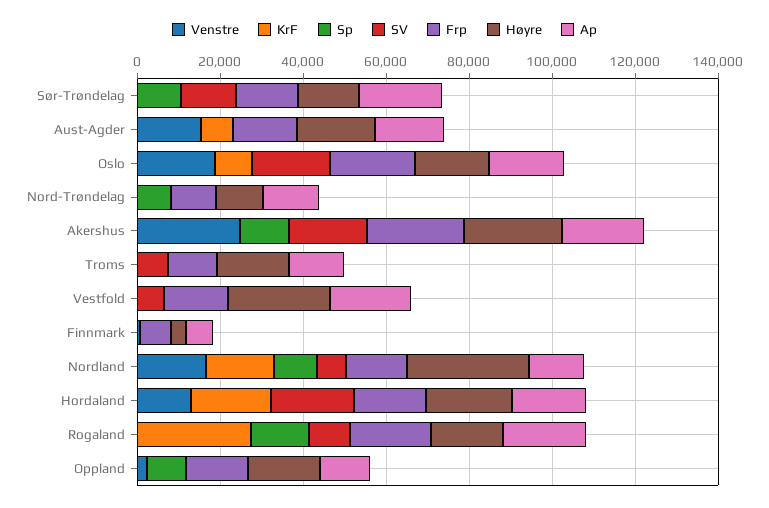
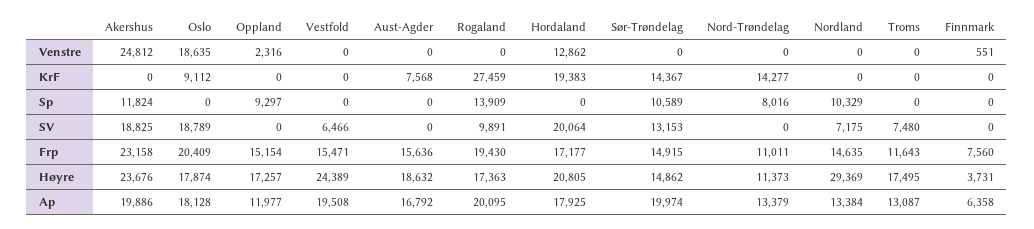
KrF, Sør-Trøndelag: 0 -> 14367
Venstre, Aust-Agder: 15000 -> 0
KrF, Nord-Trøndelag: 0 -> 14277
Venstre, Nordland: 15000 -> 0
KrF, Nordland: 15000 -> 0

